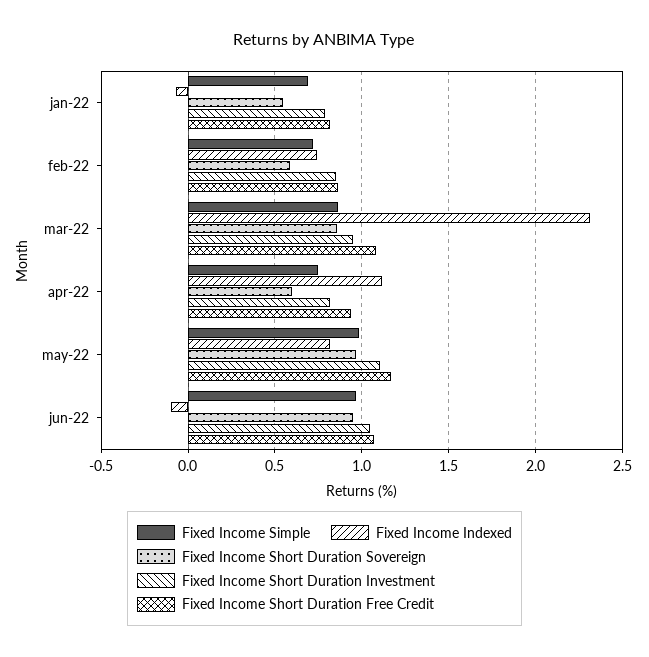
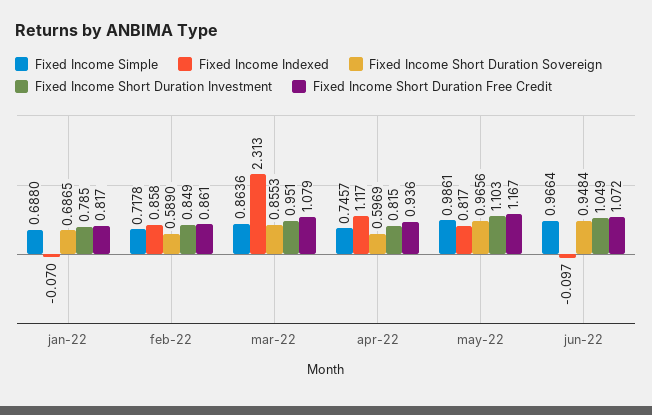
Fixed Income Short Duration Sovereign, jan-22: 0.55 -> 0.6865
Fixed Income Indexed, feb-22: 0.75 -> 0.858

